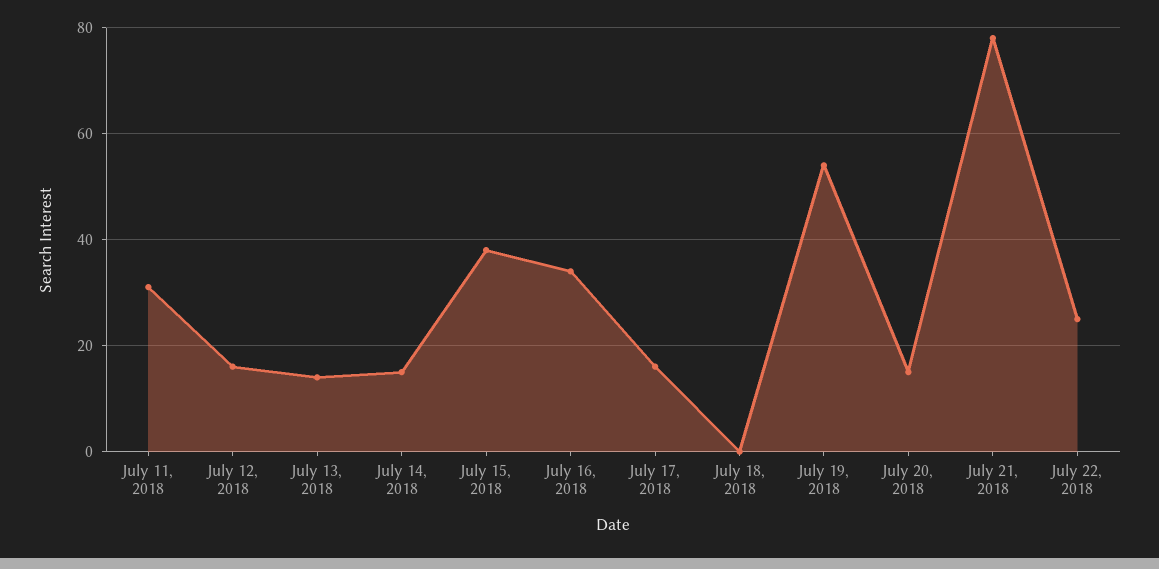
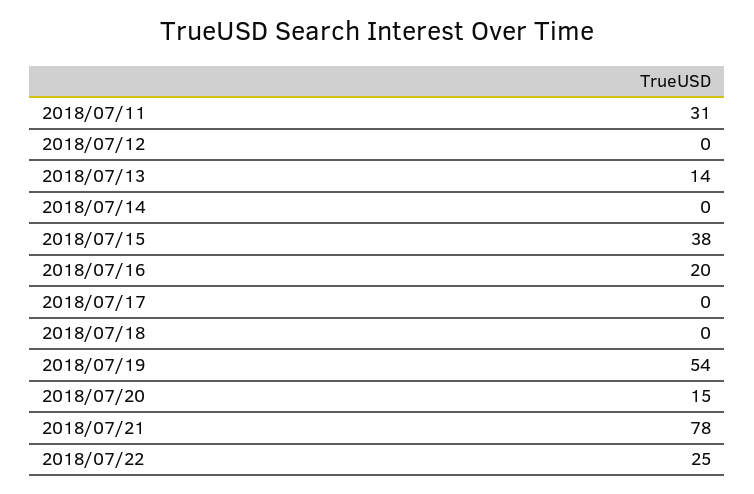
July 12, 2018: 15 -> 0
July 14, 2018: 15 -> 0
July 16, 2018: 35 -> 20
July 17, 2018: 15 -> 0

